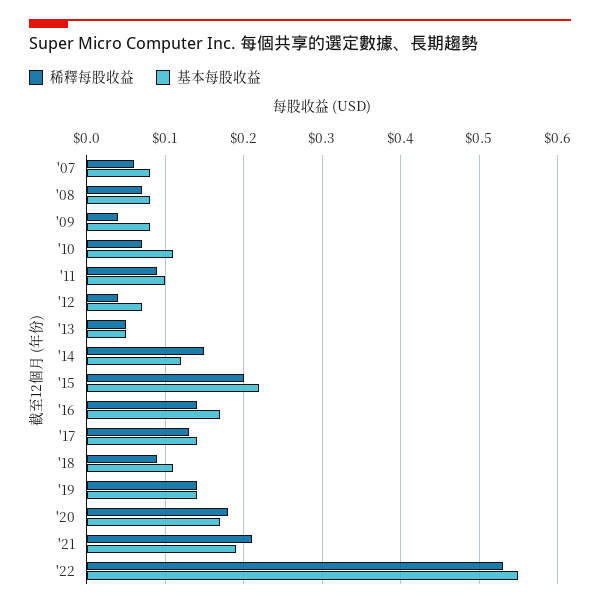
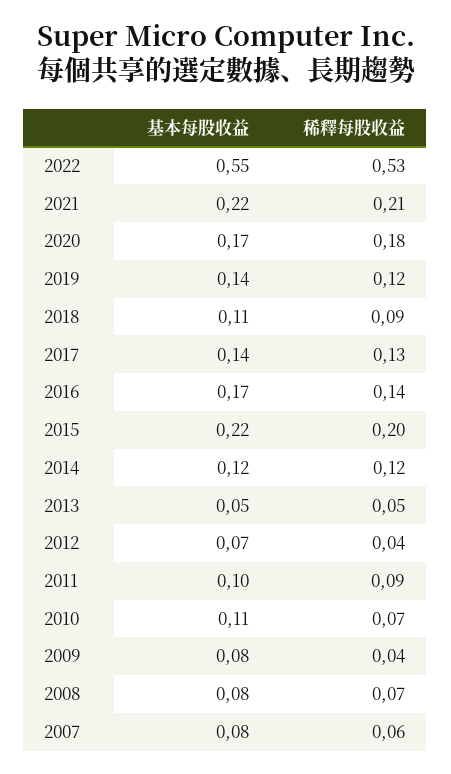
稀釋每股收益, '14: 0.15 -> 0.12
稀釋每股收益, '19: 0.14 -> 0.12
基本每股收益, '21: 0.19 -> 0.22

